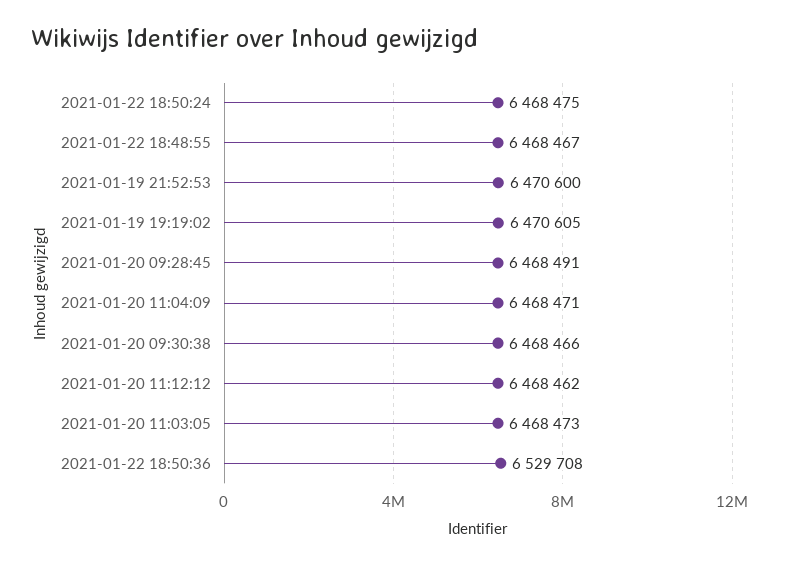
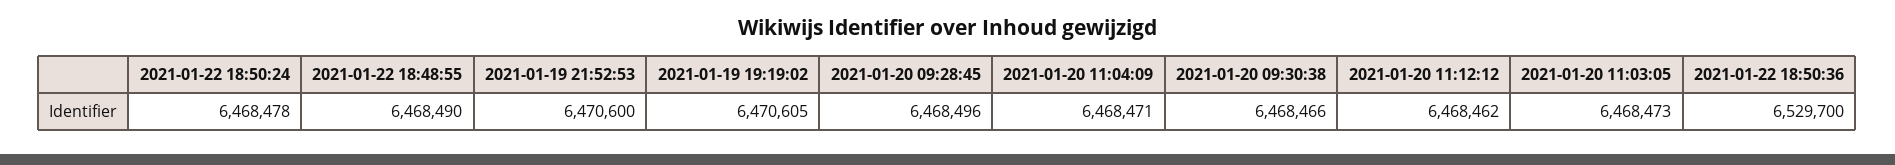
2021-01-22 18:50:24: 6468475 -> 6468478
2021-01-22 18:48:55: 6468467 -> 6468490
2021-01-20 09:28:45: 6468491 -> 6468496
2021-01-22 18:50:36: 6529708 -> 6529700

